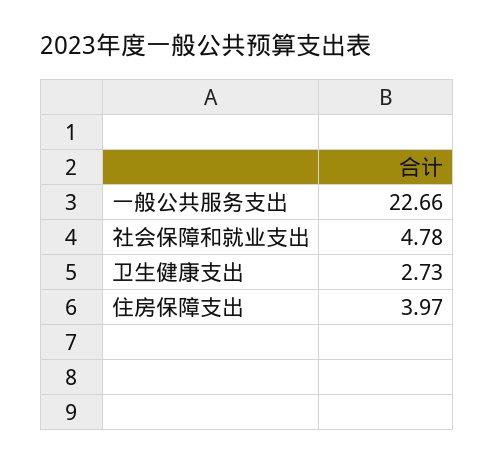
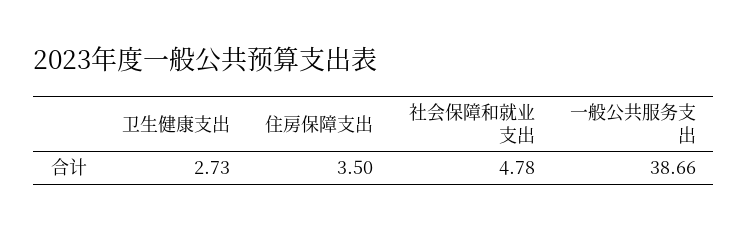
一般公共服务支出: 22.66 -> 38.66
住房保障支出: 3.97 -> 3.5

